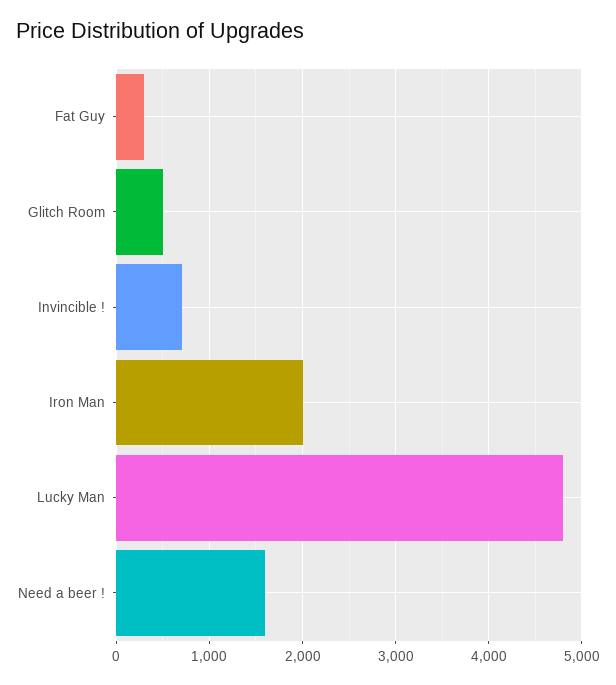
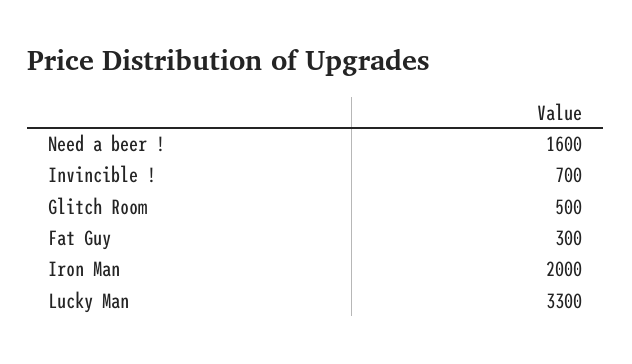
Lucky Man: 4800 -> 3300

